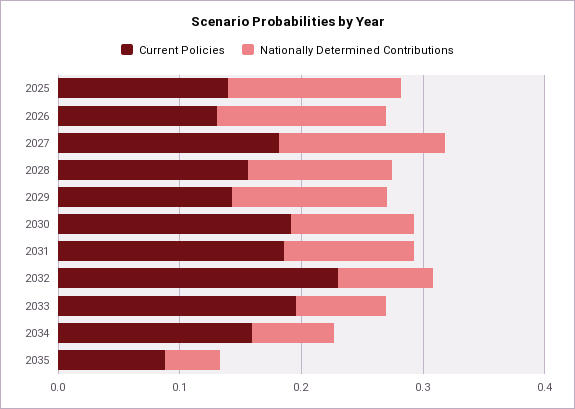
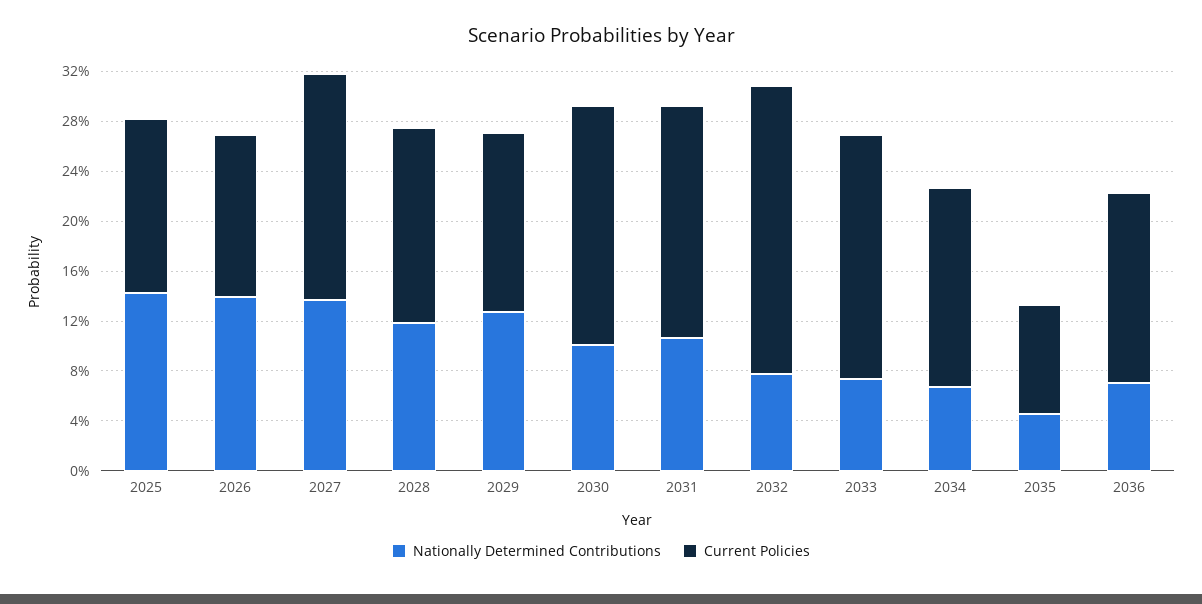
Nationally Determined Contributions, 2036: none -> 0.07
Current Policies, 2036: none -> 0.15

